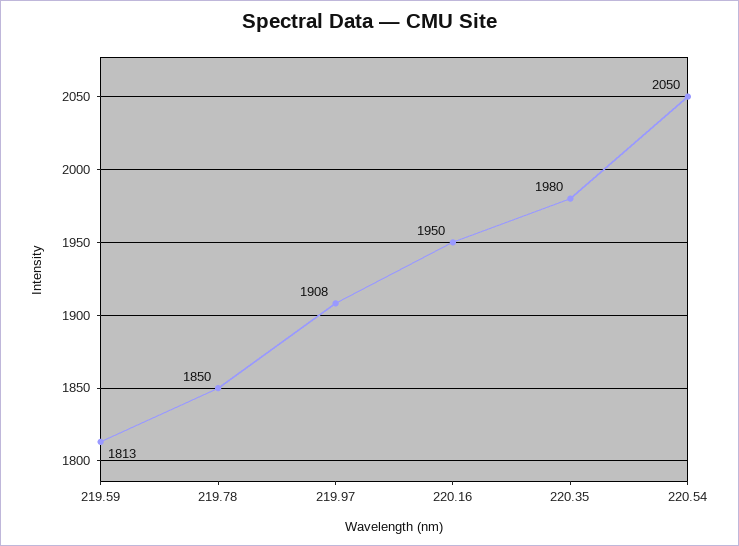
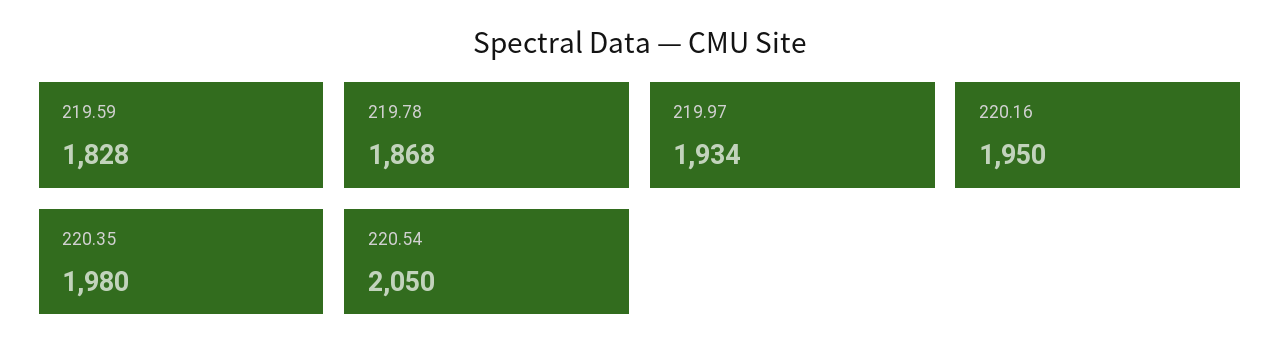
219.59: 1813 -> 1828
219.78: 1850 -> 1868
219.97: 1908 -> 1934

